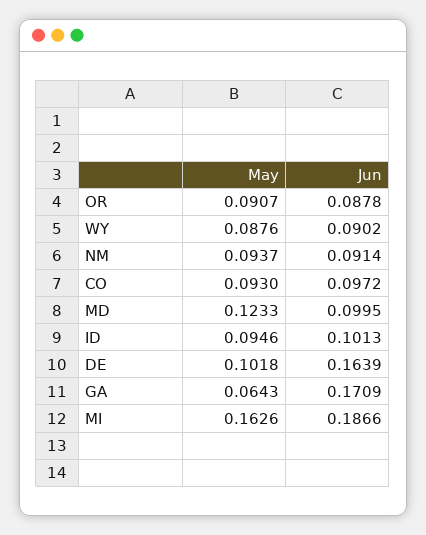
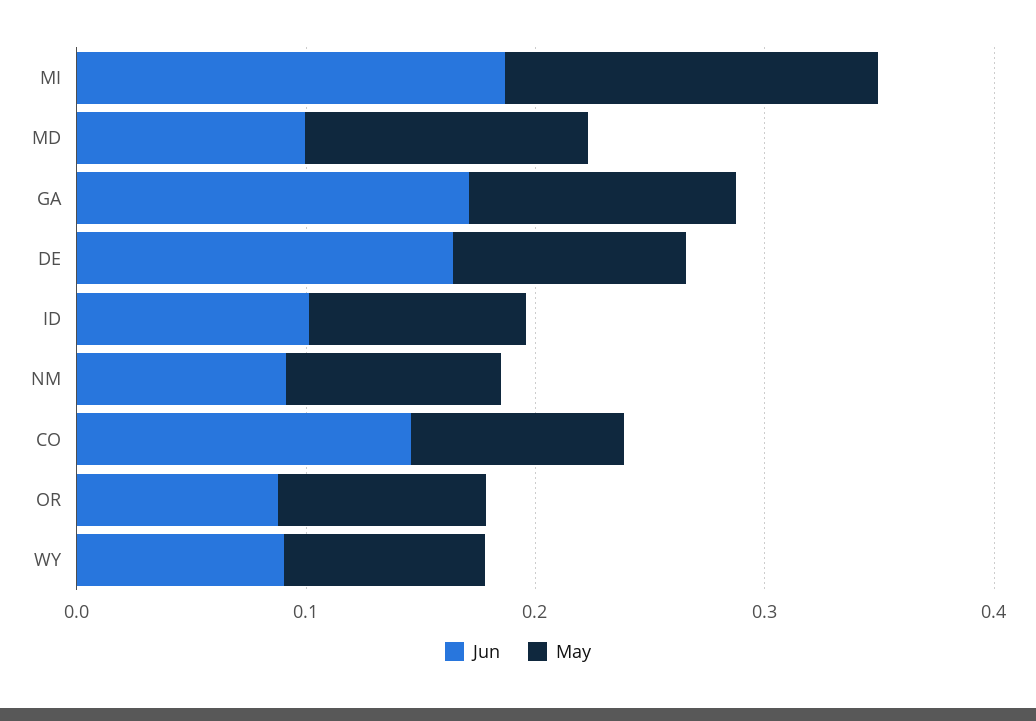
Jun, CO: 0.0972 -> 0.14
May, GA: 0.0643 -> 0.12

